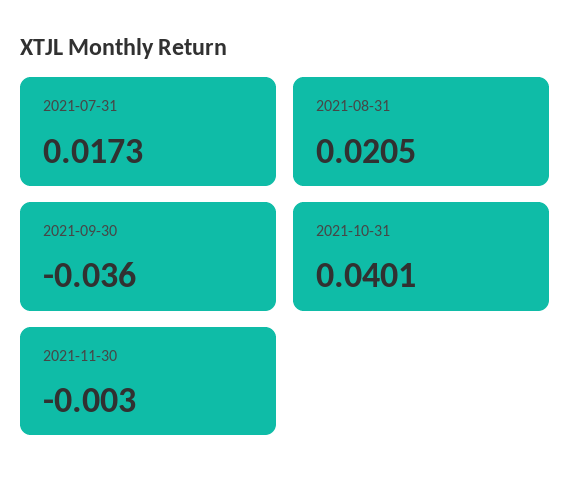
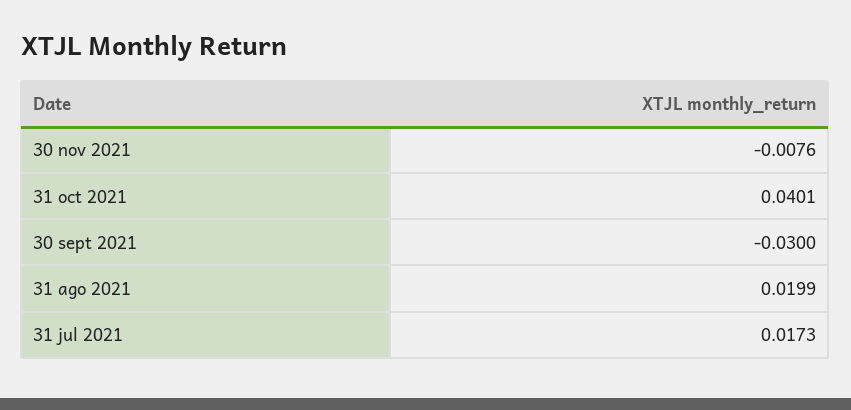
2021-08-31: 0.0205 -> 0.0199
2021-09-30: -0.036 -> -0.03
2021-11-30: -0.003 -> -0.0076

